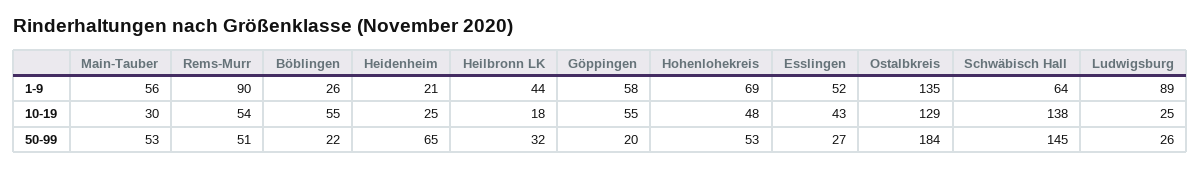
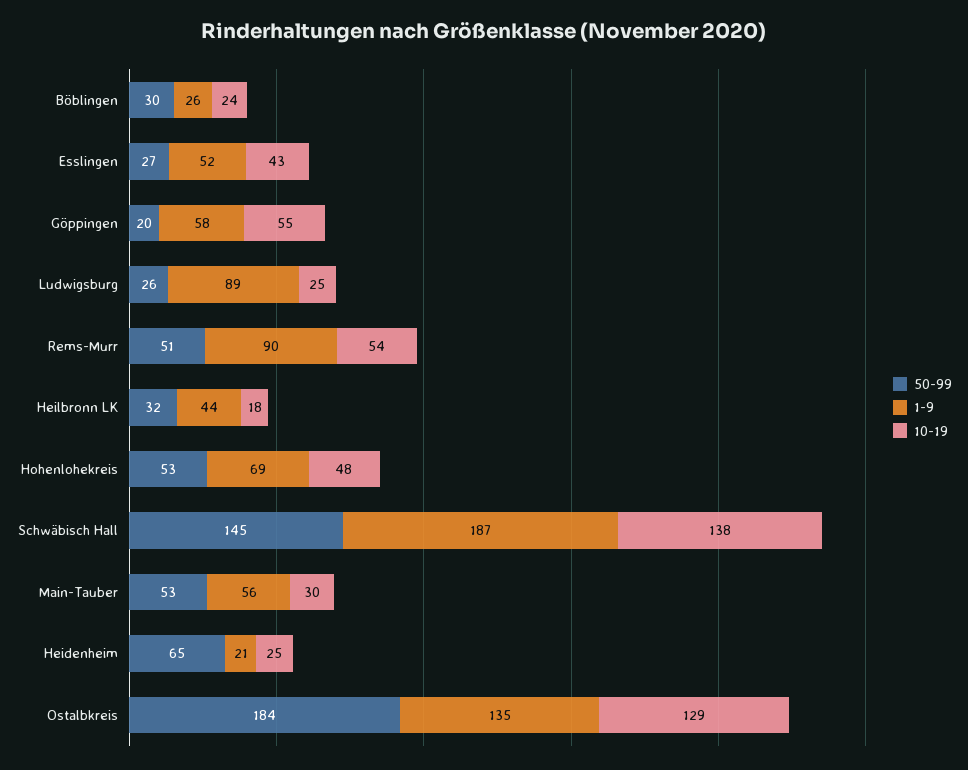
1-9, Schwäbisch Hall: 64 -> 187
10-19, Böblingen: 55 -> 24
50-99, Böblingen: 22 -> 30

